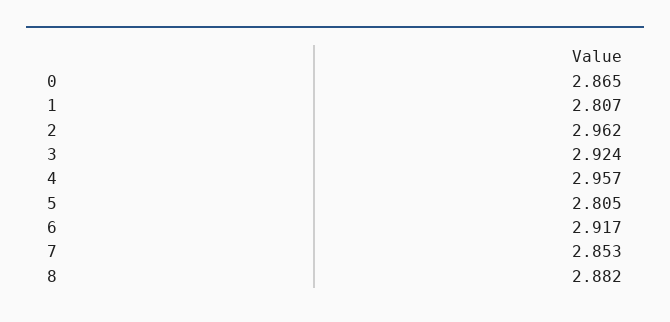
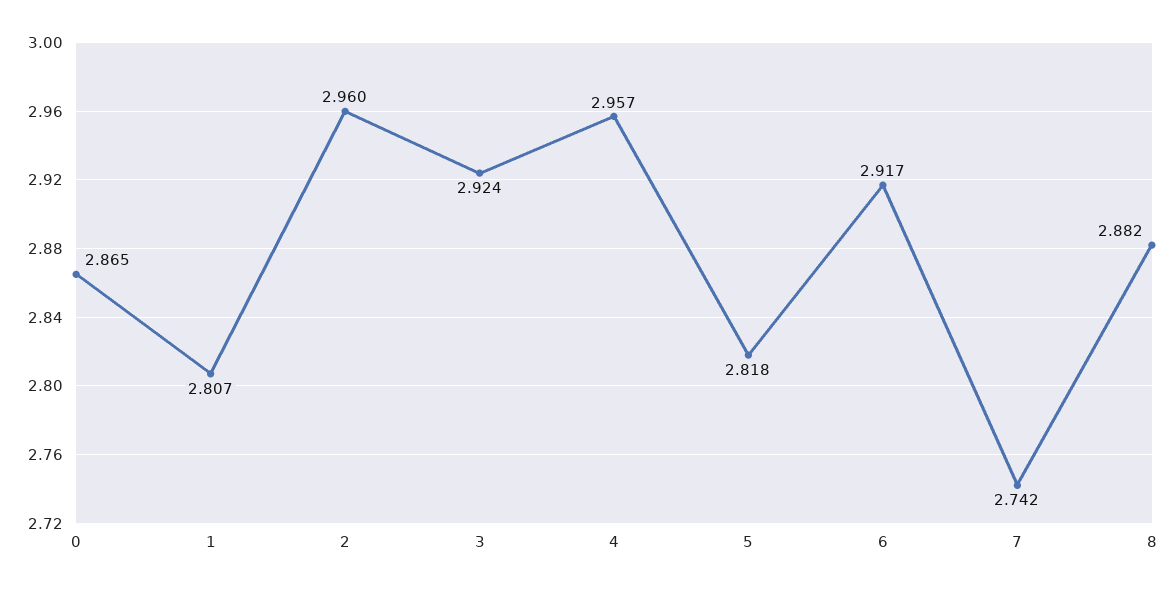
2: 2.962 -> 2.96
5: 2.805 -> 2.818
7: 2.853 -> 2.742

